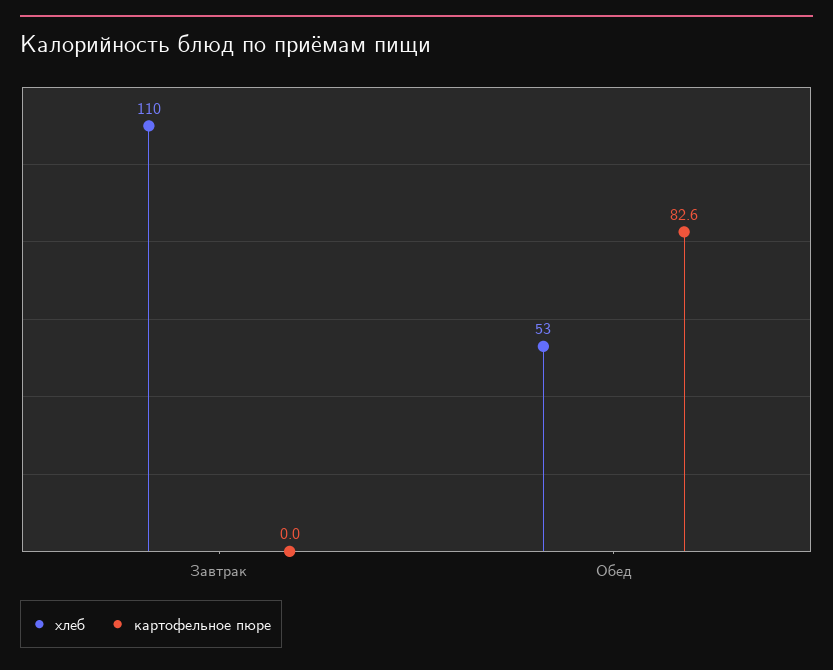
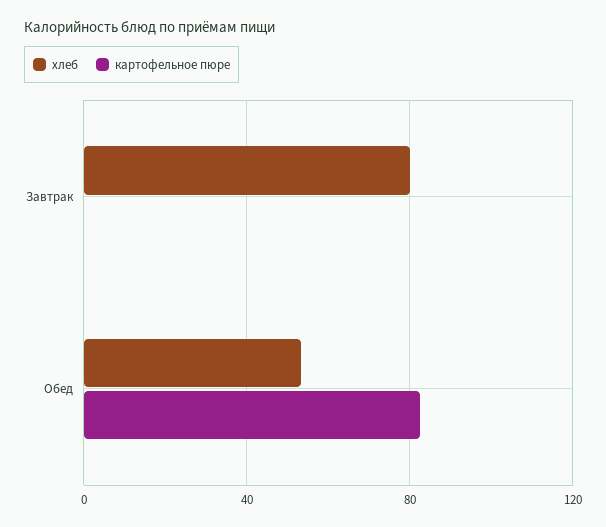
хлеб, Завтрак: 110 -> 80

